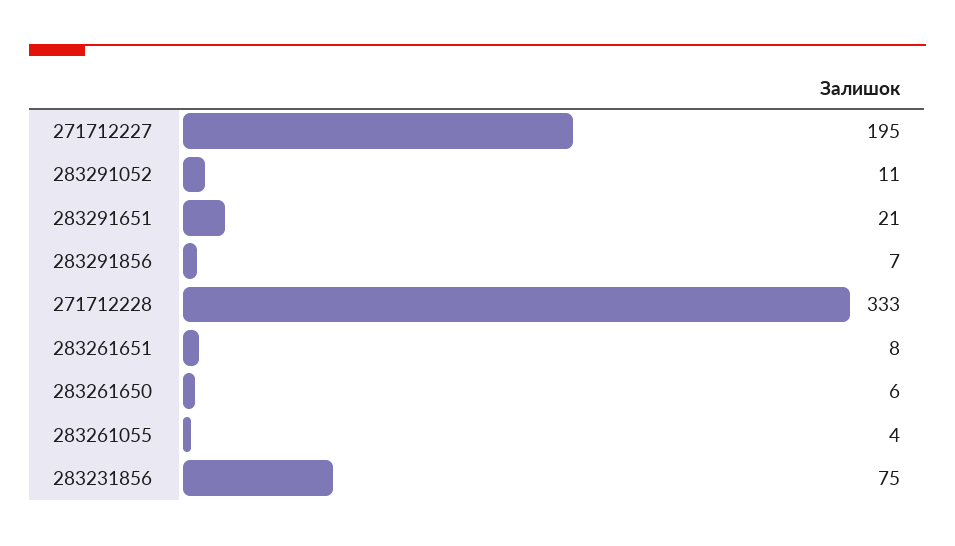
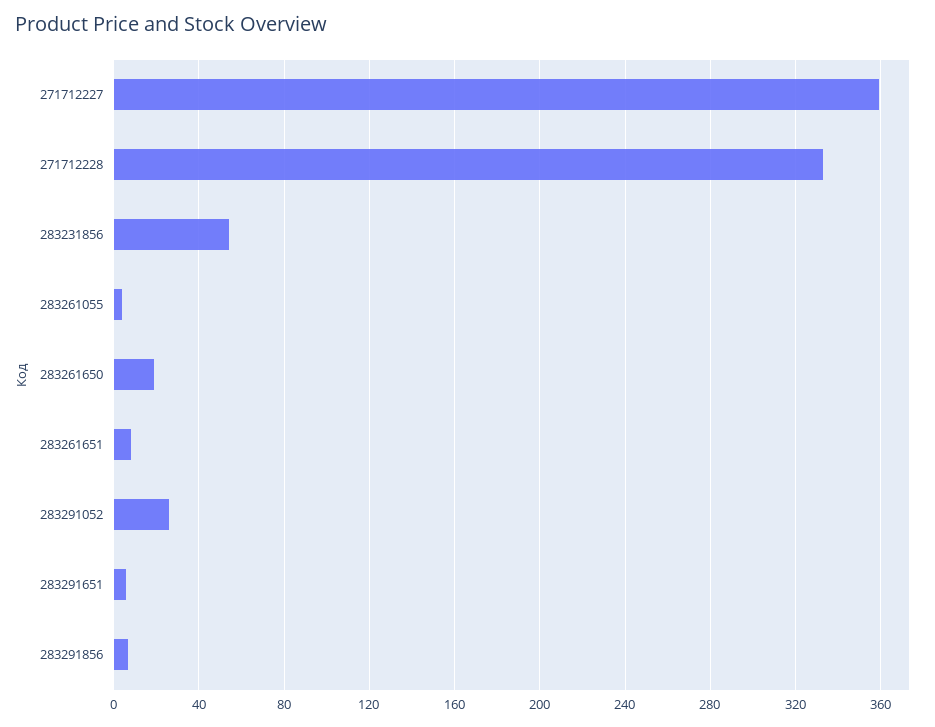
271712227: 195 -> 360
283291052: 11 -> 25
283291651: 21 -> 5
283261650: 6 -> 20
283231856: 75 -> 55

